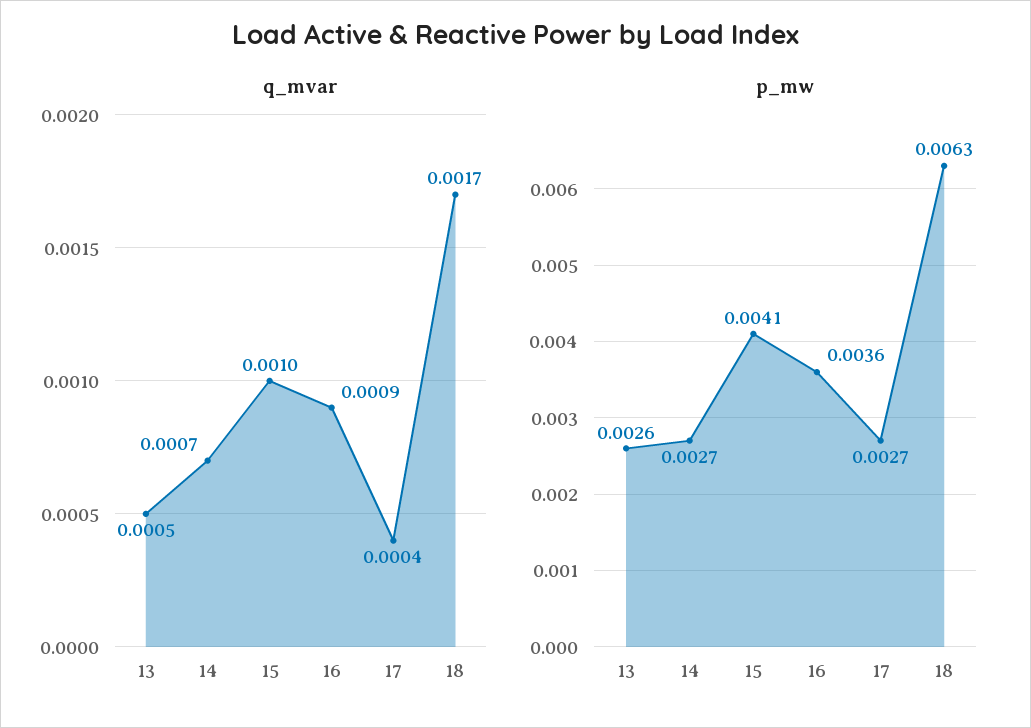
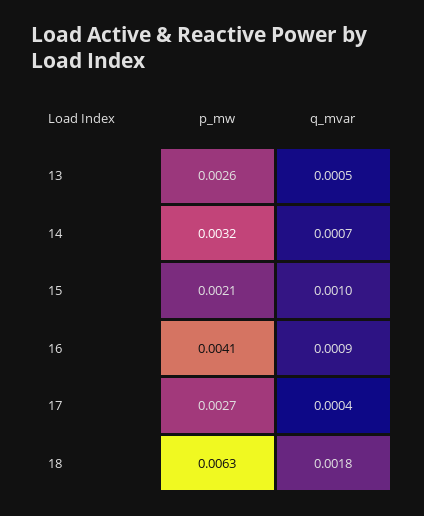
q_mvar, 18: 0.0017 -> 0.0018
p_mw, 14: 0.0027 -> 0.0032
p_mw, 15: 0.0041 -> 0.0021
p_mw, 16: 0.0036 -> 0.0041

